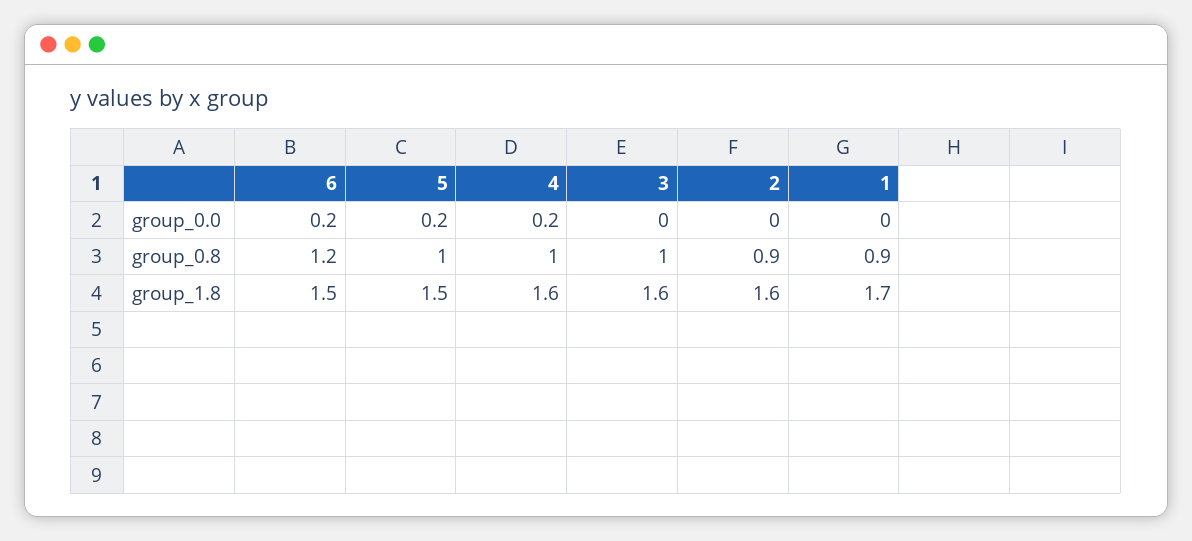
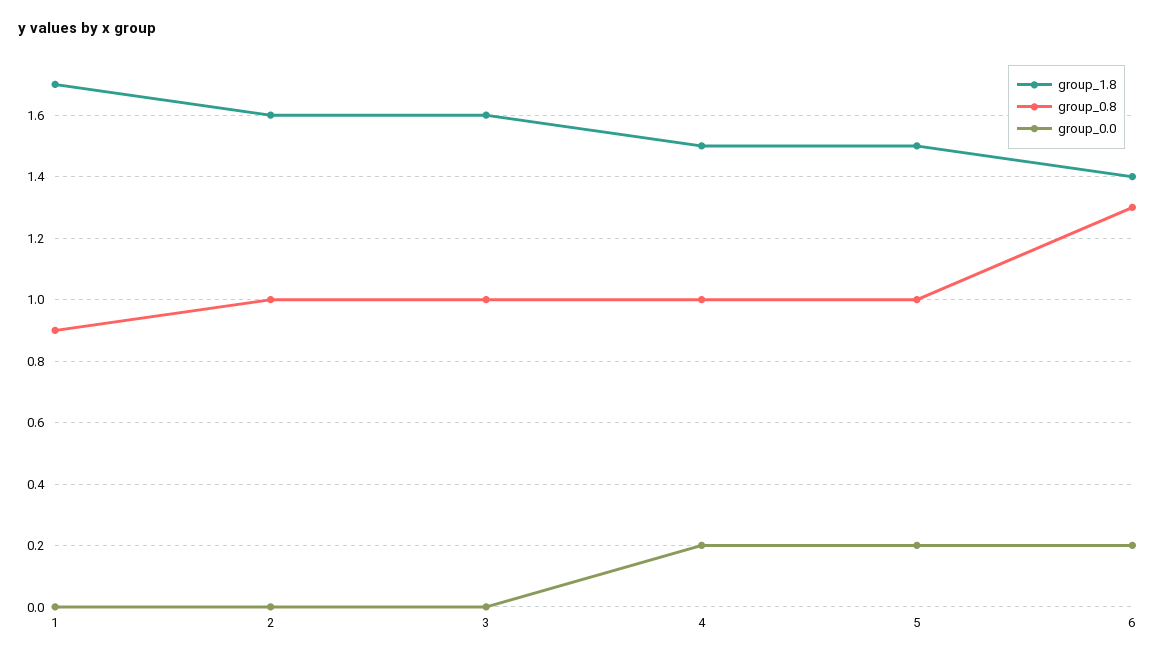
group_0.8, 6: 1.2 -> 1.3
group_0.8, 2: 0.9 -> 1
group_1.8, 6: 1.5 -> 1.4
group_1.8, 4: 1.6 -> 1.5

